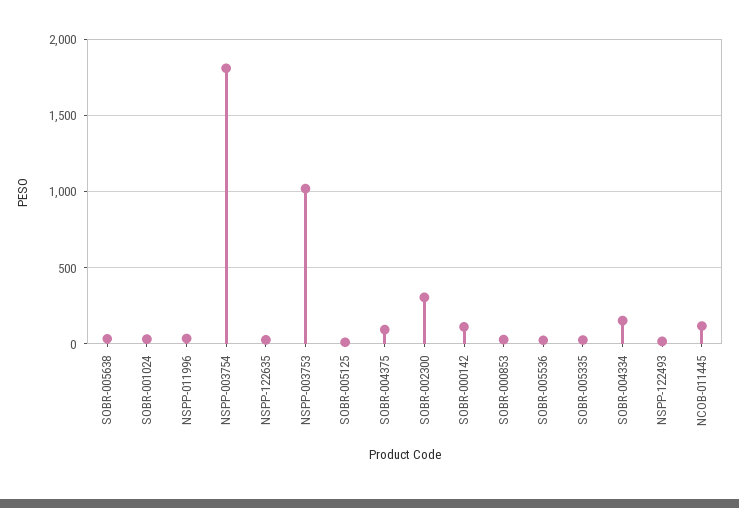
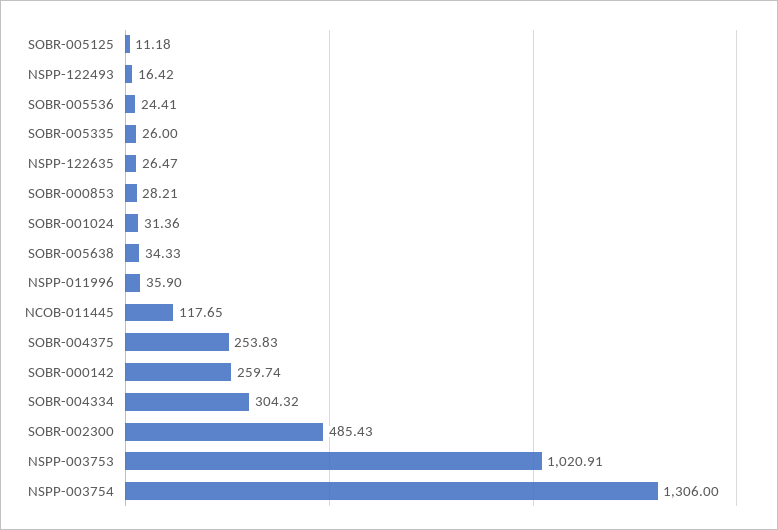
NSPP-003754: 1800 -> 1306
SOBR-004375: 100 -> 253.83
SOBR-002300: 300 -> 485.43
SOBR-000142: 100 -> 259.74
SOBR-004334: 150 -> 304.32

